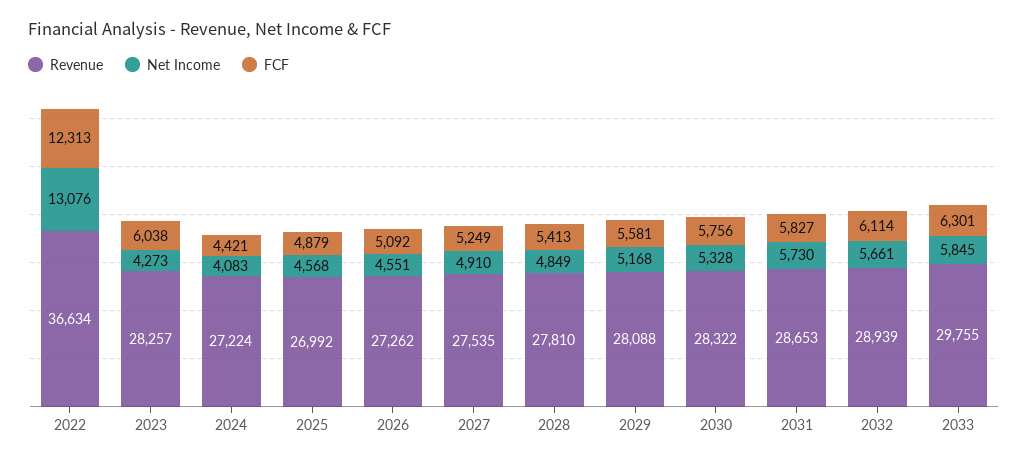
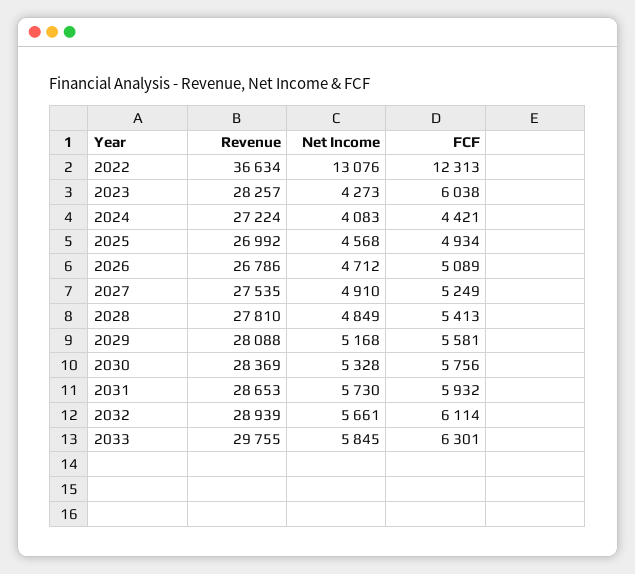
FCF, 2025: 4879 -> 4934
Revenue, 2026: 27262 -> 26786
Net Income, 2026: 4551 -> 4712
FCF, 2026: 5092 -> 5089
Revenue, 2030: 28322 -> 28369
FCF, 2031: 5827 -> 5932

